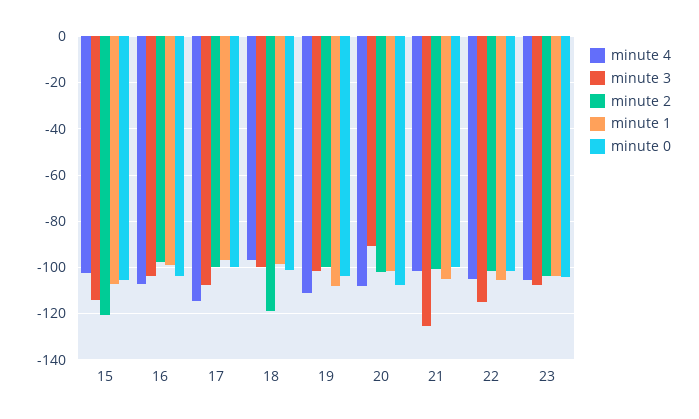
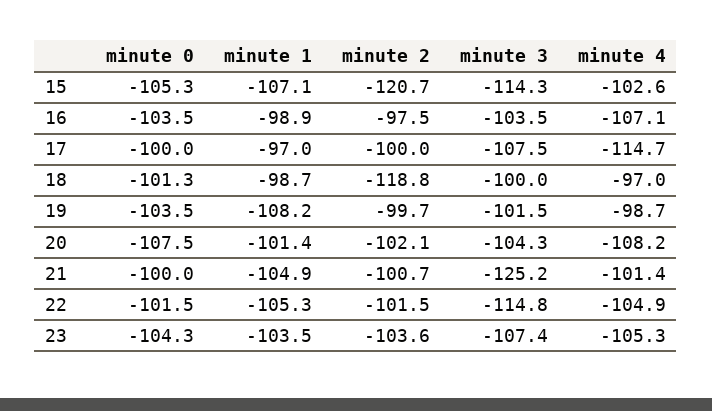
minute 4, 19: -110 -> -98.7
minute 3, 20: -90 -> -104.3

